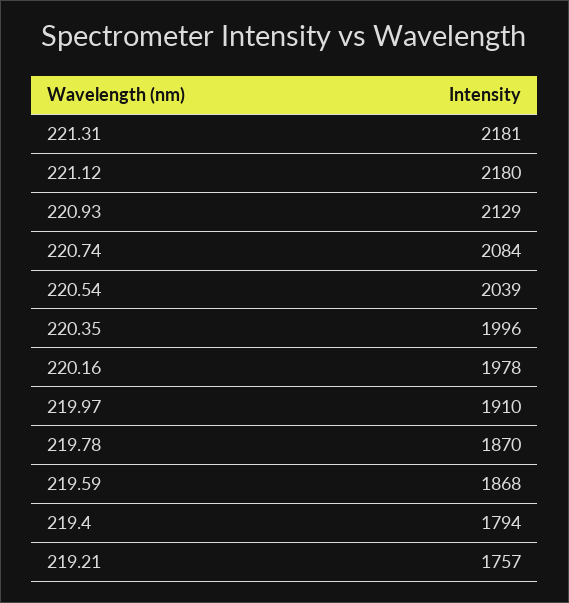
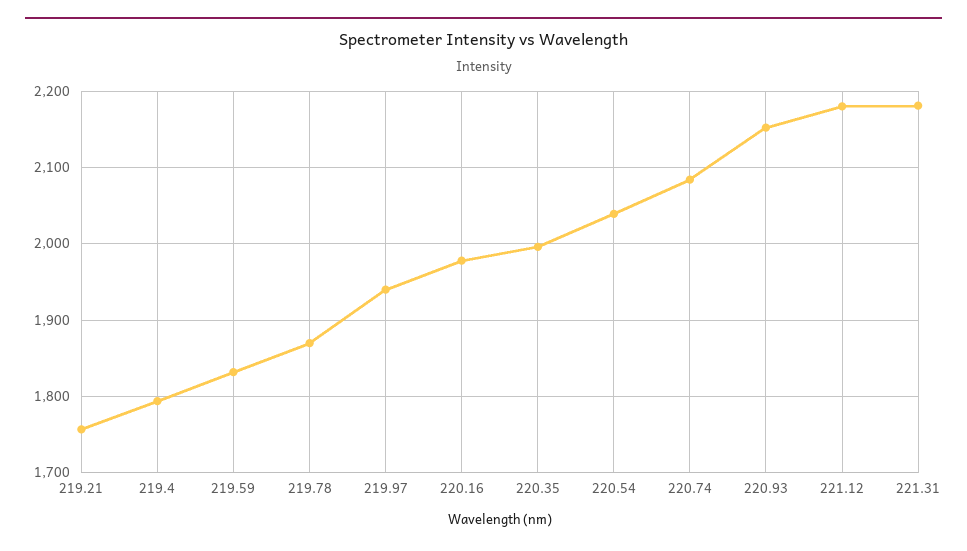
220.93: 2129 -> 2150
219.97: 1910 -> 1940
219.59: 1868 -> 1830

